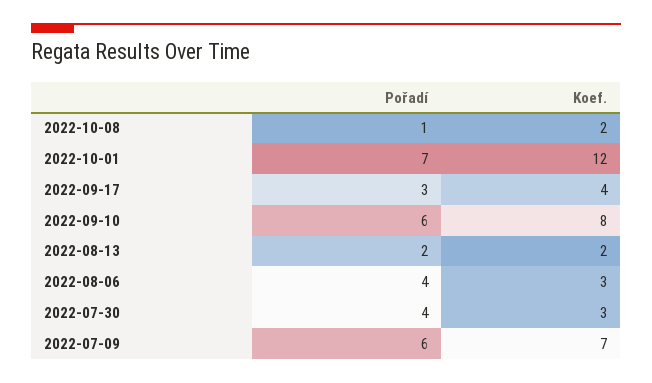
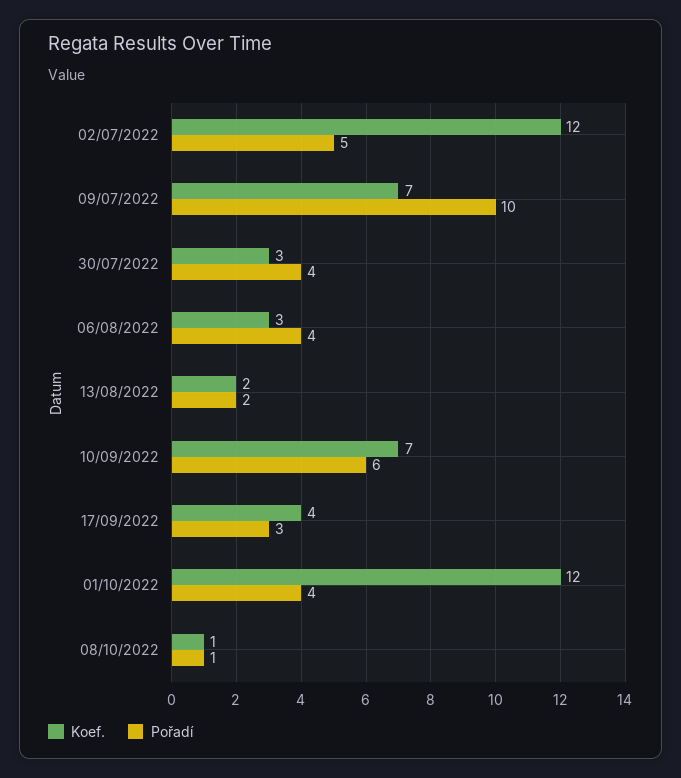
Koef., 2022-10-08: 2 -> 1
Pořadí, 2022-10-01: 7 -> 4
Koef., 2022-09-10: 8 -> 7
Pořadí, 2022-07-09: 6 -> 10
Koef., 02/07/2022: none -> 12
Pořadí, 02/07/2022: none -> 5

